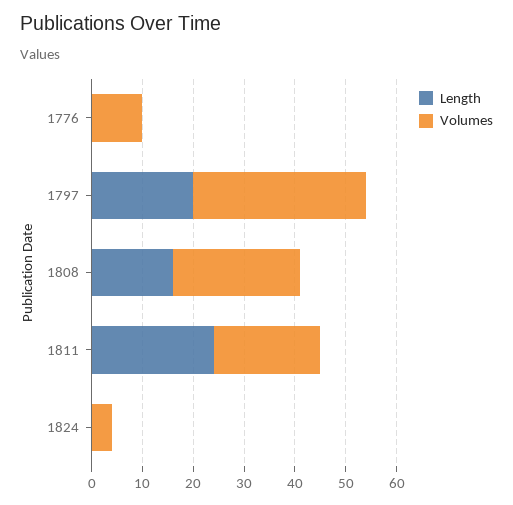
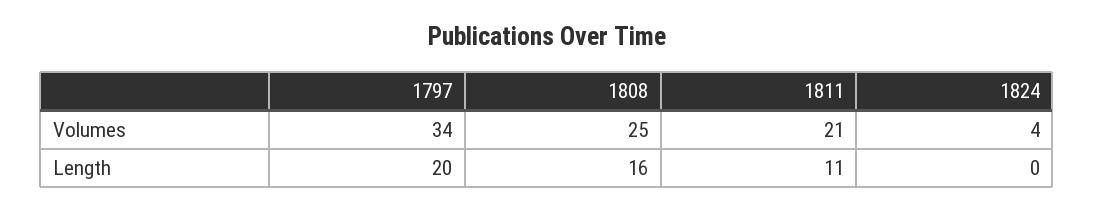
Length, 1776: 0 -> none
Volumes, 1776: 10 -> none
Length, 1811: 25 -> 11

